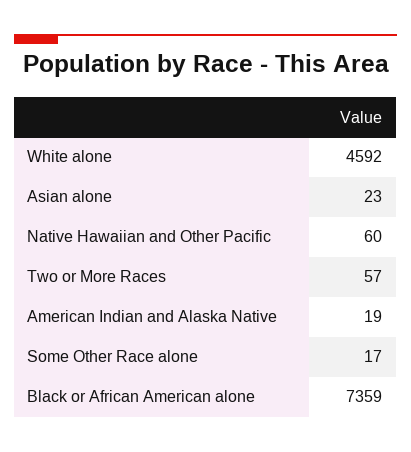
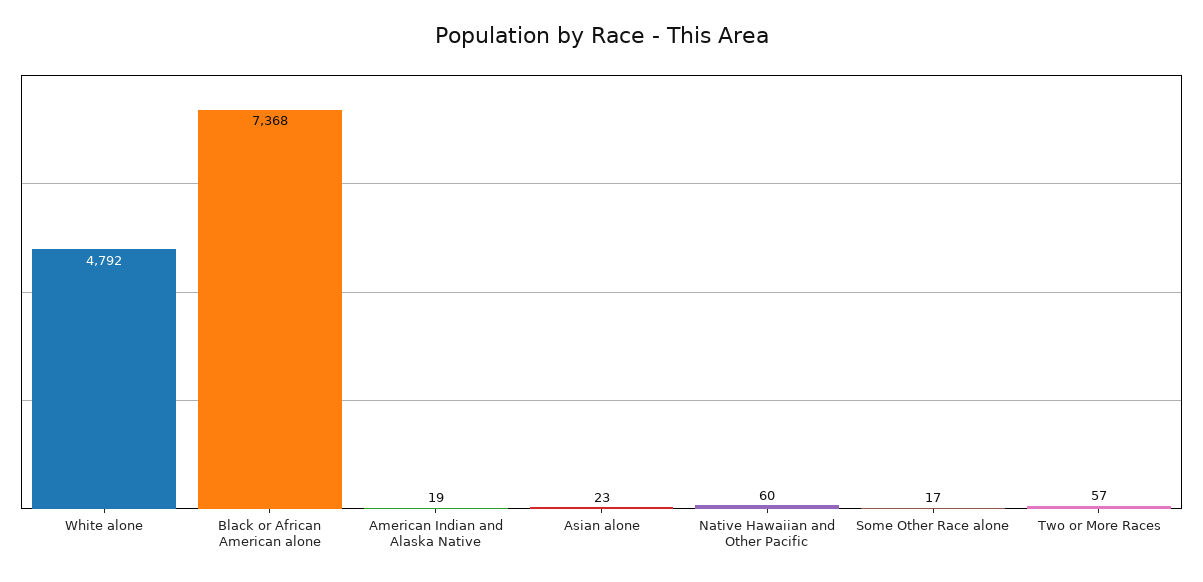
White alone: 4592 -> 4792
Black or African American alone: 7359 -> 7368

